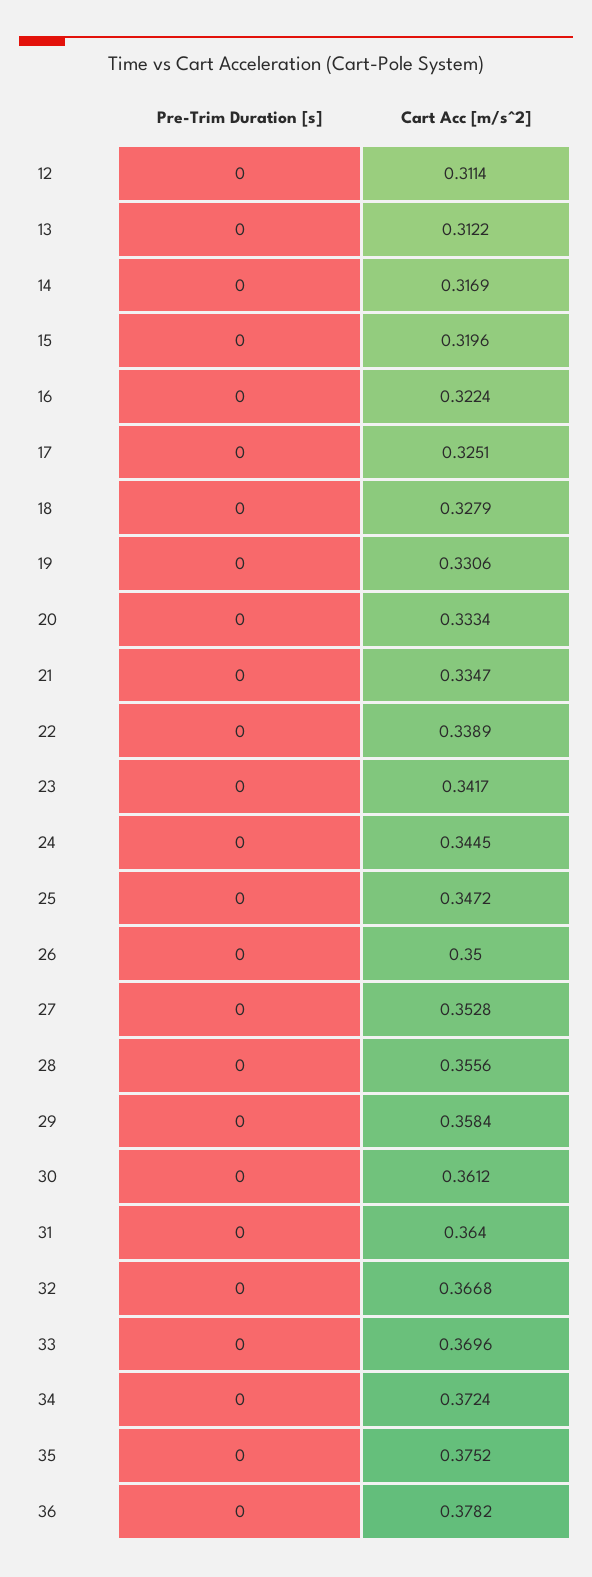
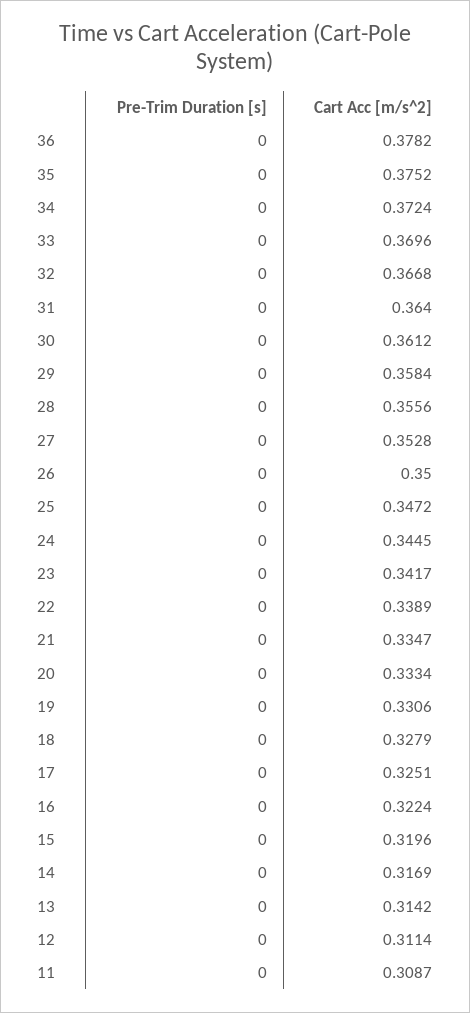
Cart Acc [m/s^2], 13: 0.3122 -> 0.3142
Pre-Trim Duration [s], 11: none -> 0
Cart Acc [m/s^2], 11: none -> 0.3087

